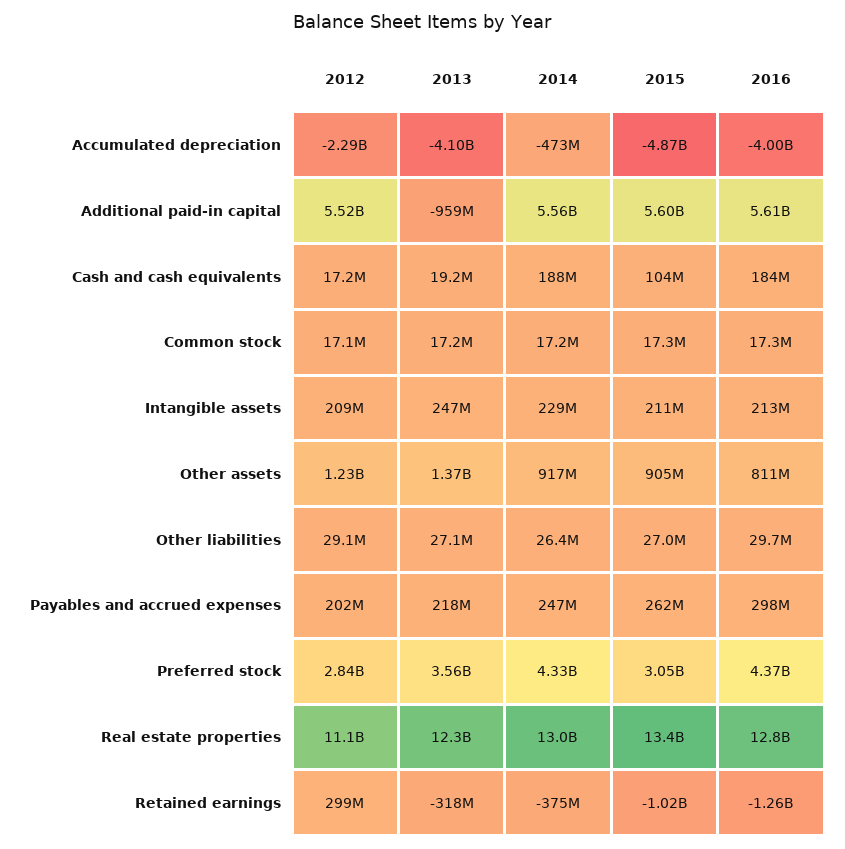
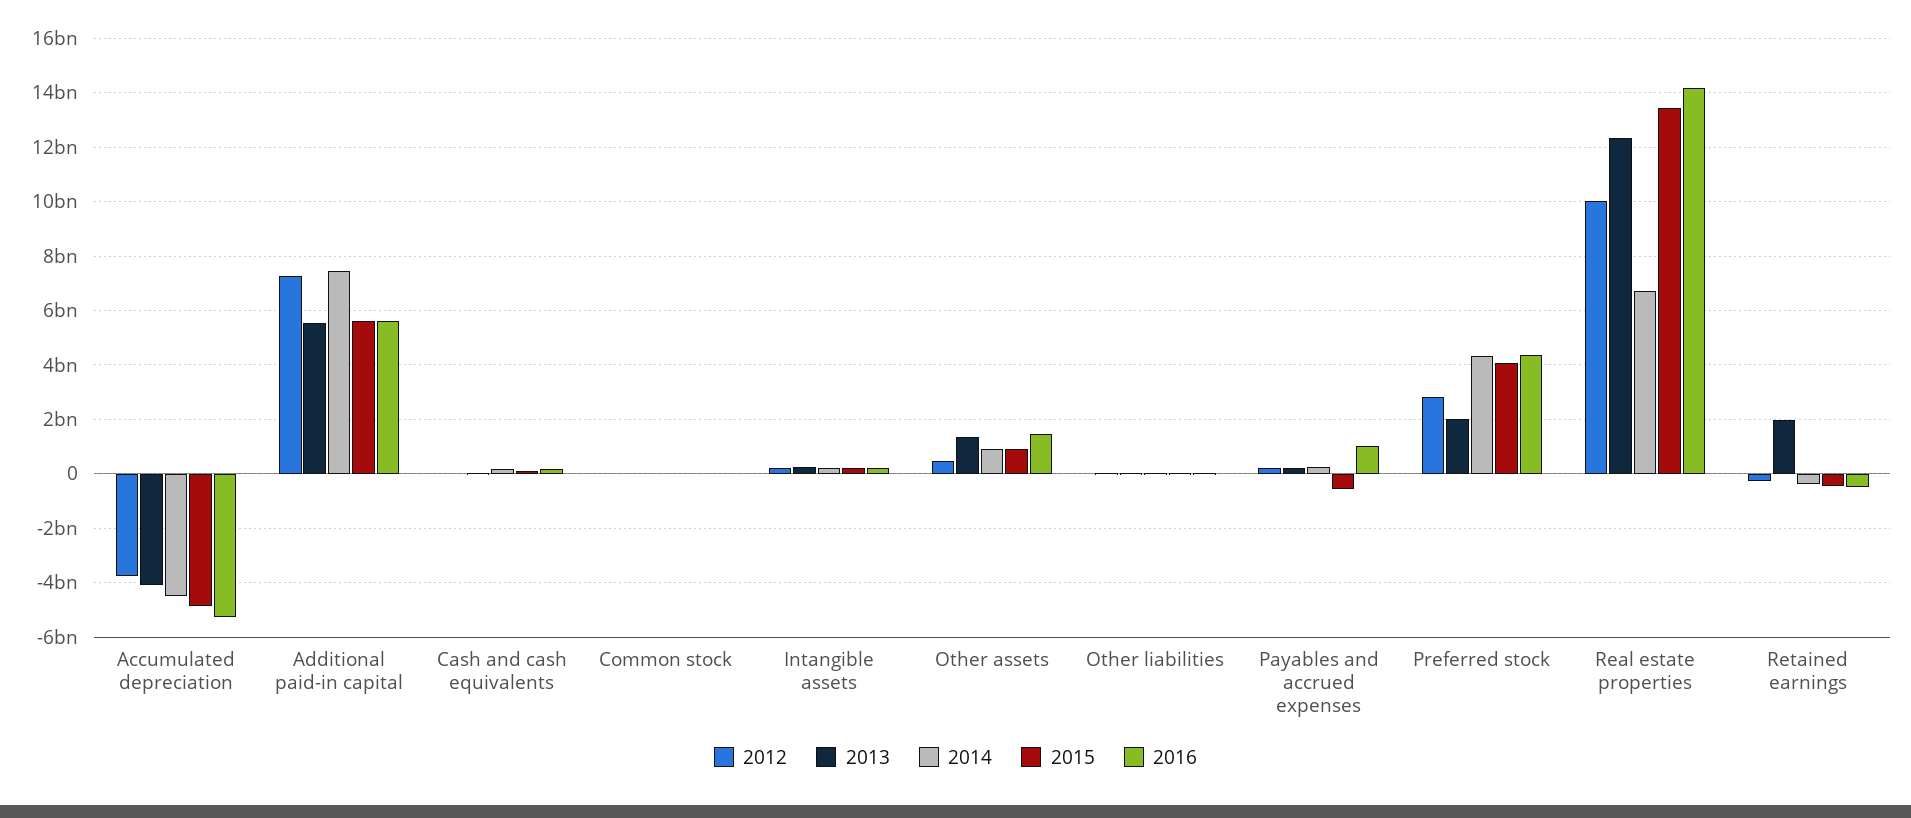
2012, Accumulated depreciation: -2290000000 -> -3750000000
2014, Accumulated depreciation: -473000000 -> -4500000000
2016, Accumulated depreciation: -4000000000 -> -5250000000
2012, Additional paid-in capital: 5520000000 -> 7250000000
2013, Additional paid-in capital: -959000000 -> 5500000000
2014, Additional paid-in capital: 5560000000 -> 7500000000
2012, Other assets: 1230000000 -> 500000000
2016, Other assets: 811000000 -> 1500000000
2015, Payables and accrued expenses: 262000000 -> -500000000
2016, Payables and accrued expenses: 298000000 -> 1000000000
2013, Preferred stock: 3560000000 -> 2000000000
2015, Preferred stock: 3050000000 -> 4000000000
2012, Real estate properties: 11100000000 -> 10000000000
2014, Real estate properties: 13000000000 -> 6750000000
2016, Real estate properties: 12800000000 -> 14250000000
2012, Retained earnings: 299000000 -> -250000000
2013, Retained earnings: -318000000 -> 2000000000
2015, Retained earnings: -1020000000 -> -500000000
2016, Retained earnings: -1260000000 -> -500000000

